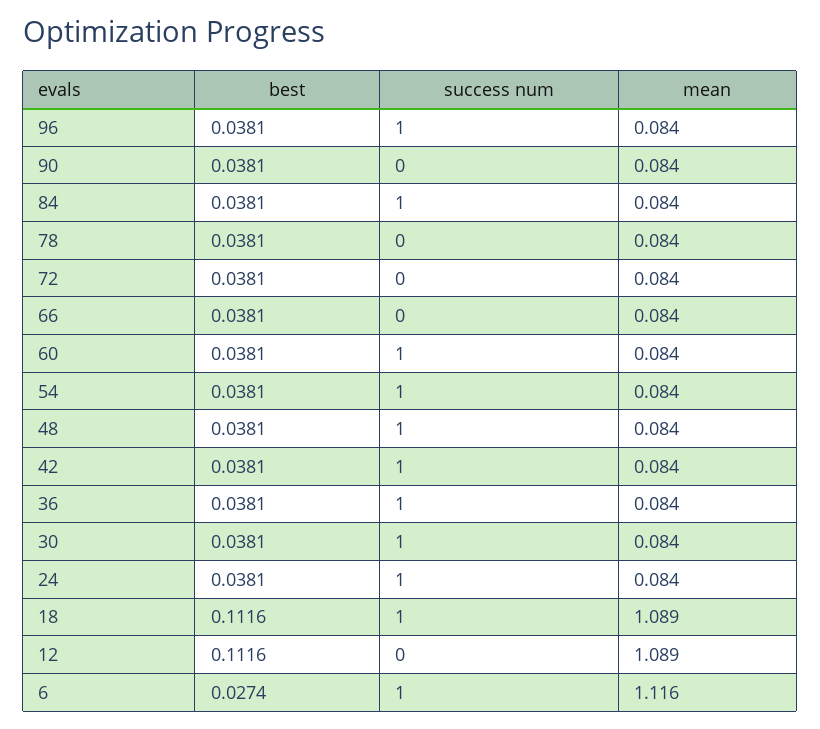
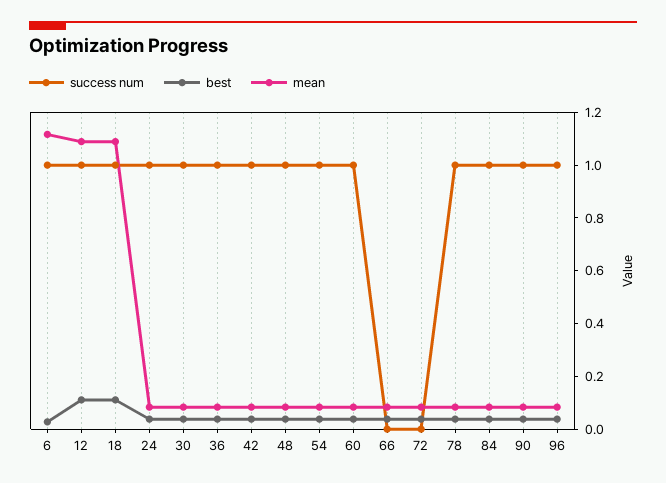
success num, 90: 0 -> 1
success num, 78: 0 -> 1
success num, 12: 0 -> 1

